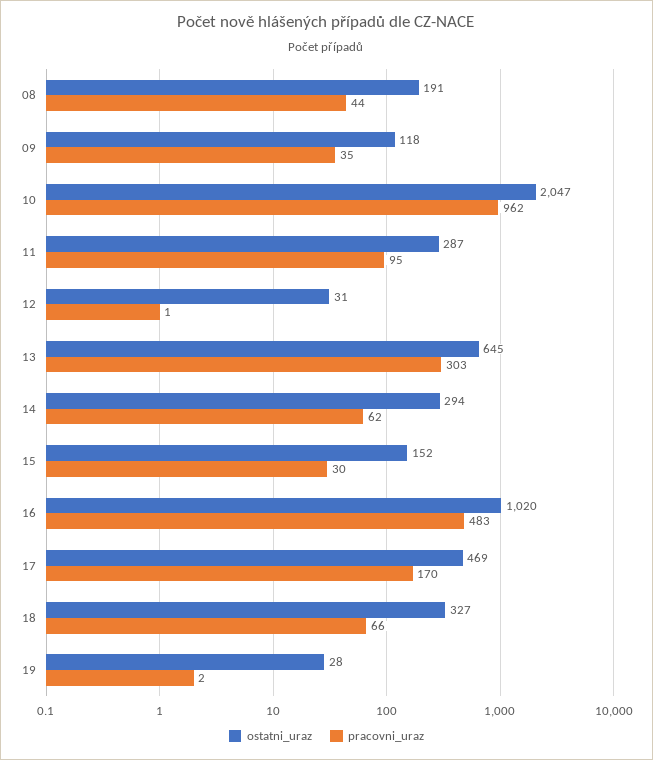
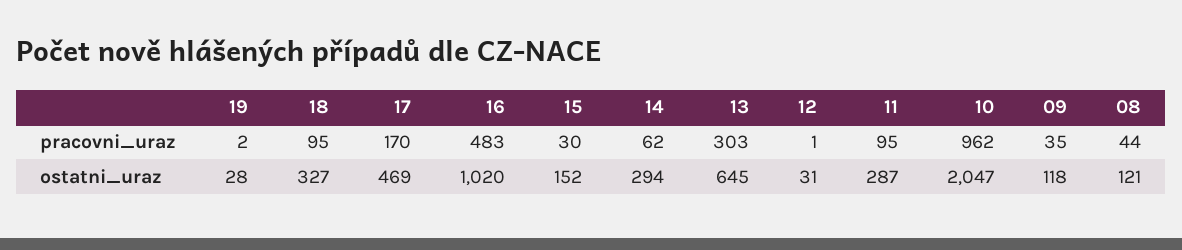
ostatni_uraz, 08: 191 -> 121
pracovni_uraz, 18: 66 -> 95

